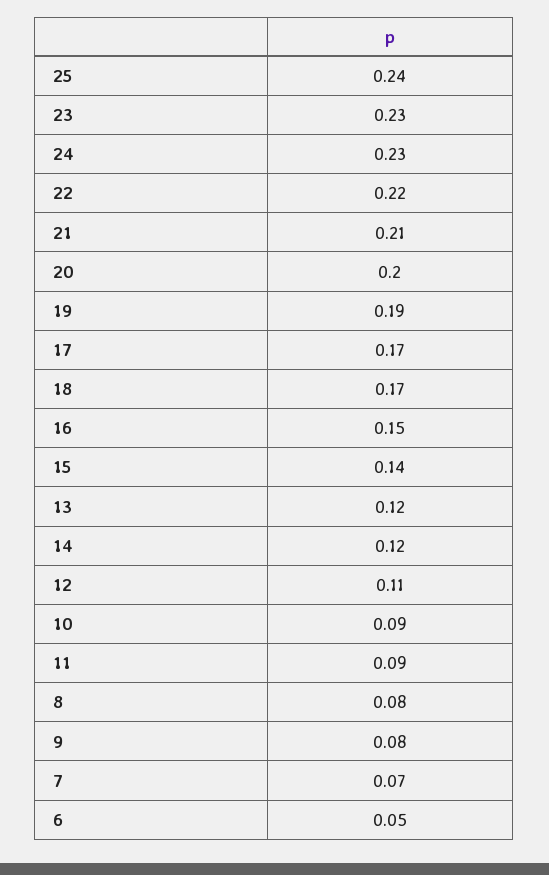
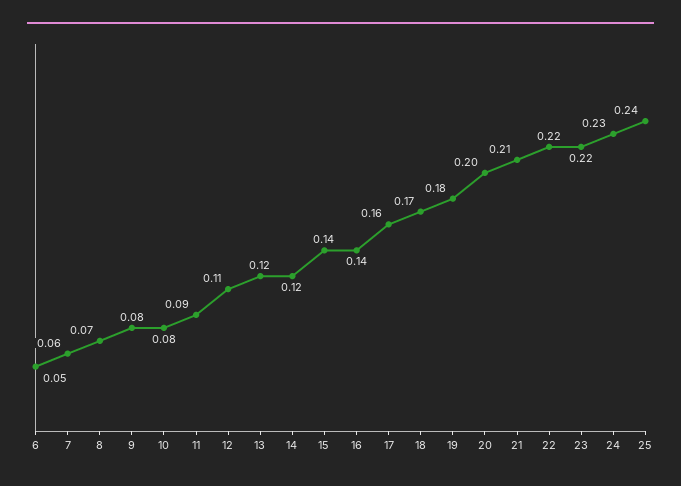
23: 0.23 -> 0.22
19: 0.19 -> 0.18
17: 0.17 -> 0.16
16: 0.15 -> 0.14
10: 0.09 -> 0.08
8: 0.08 -> 0.07
7: 0.07 -> 0.06

